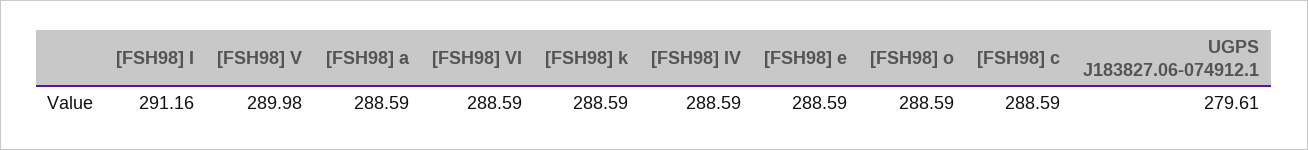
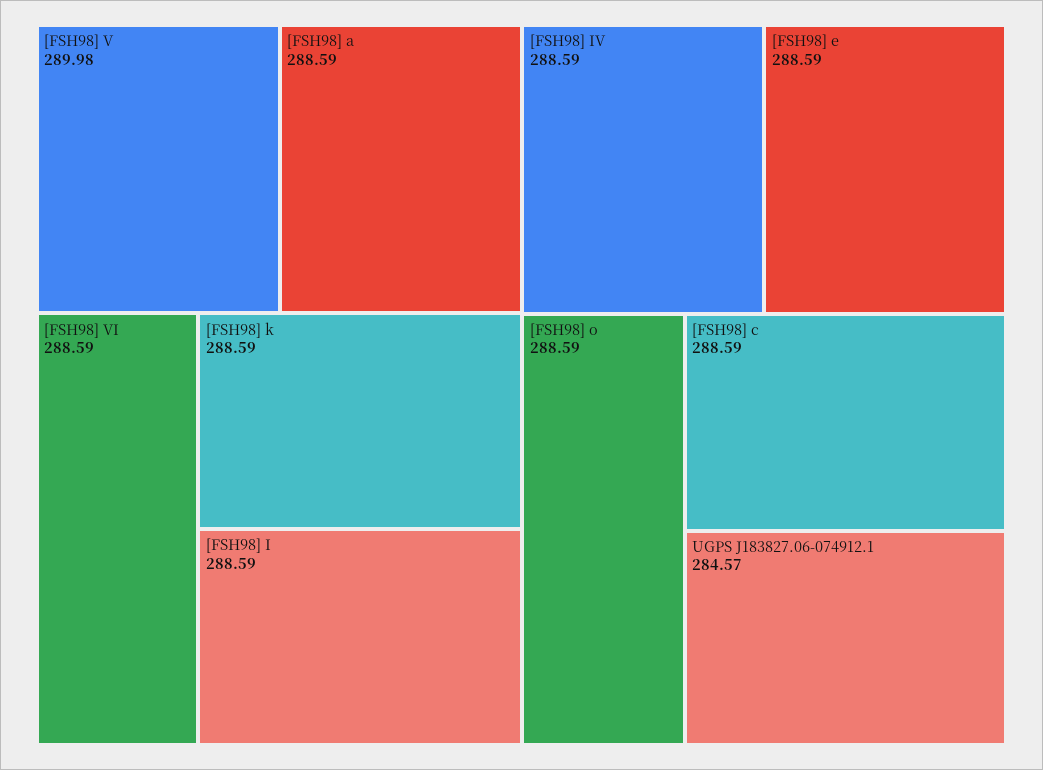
[FSH98] I: 291.16 -> 288.59
UGPS J183827.06-074912.1: 279.61 -> 284.57

